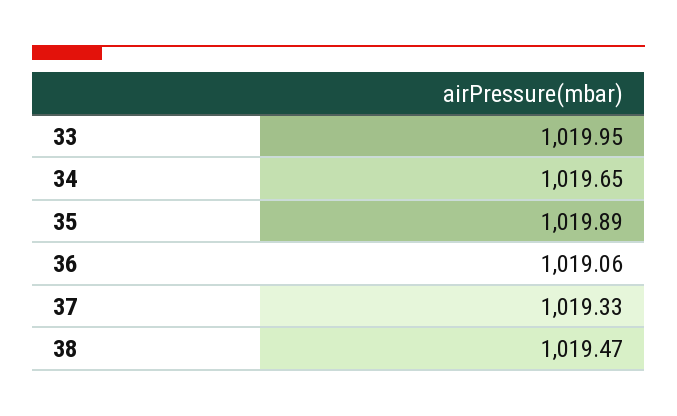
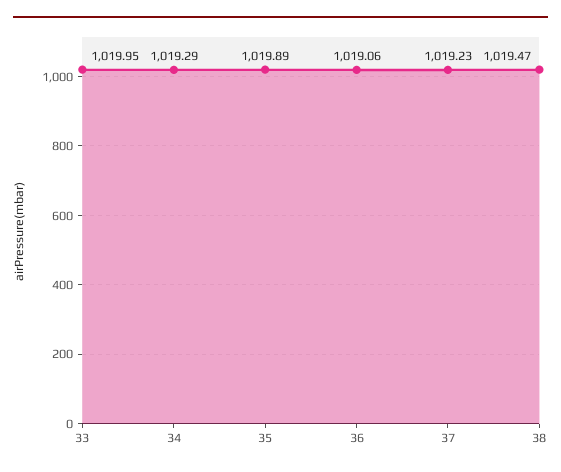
34: 1019.65 -> 1019.29
37: 1019.33 -> 1019.23

